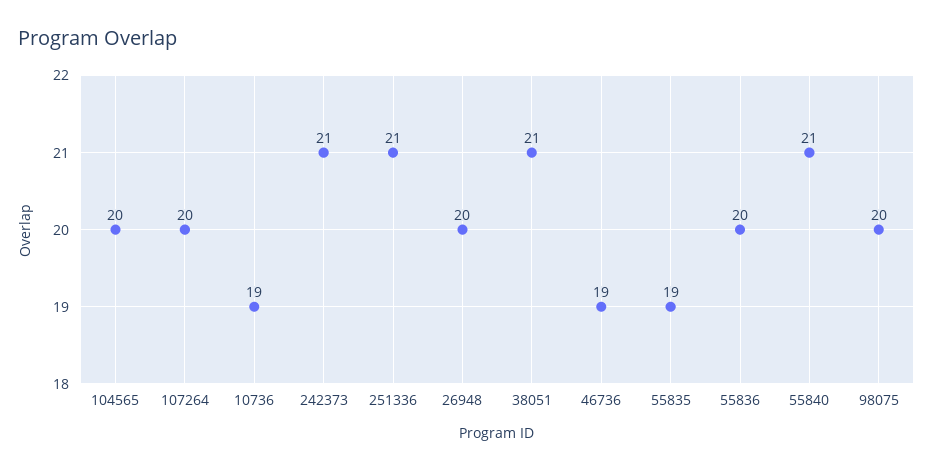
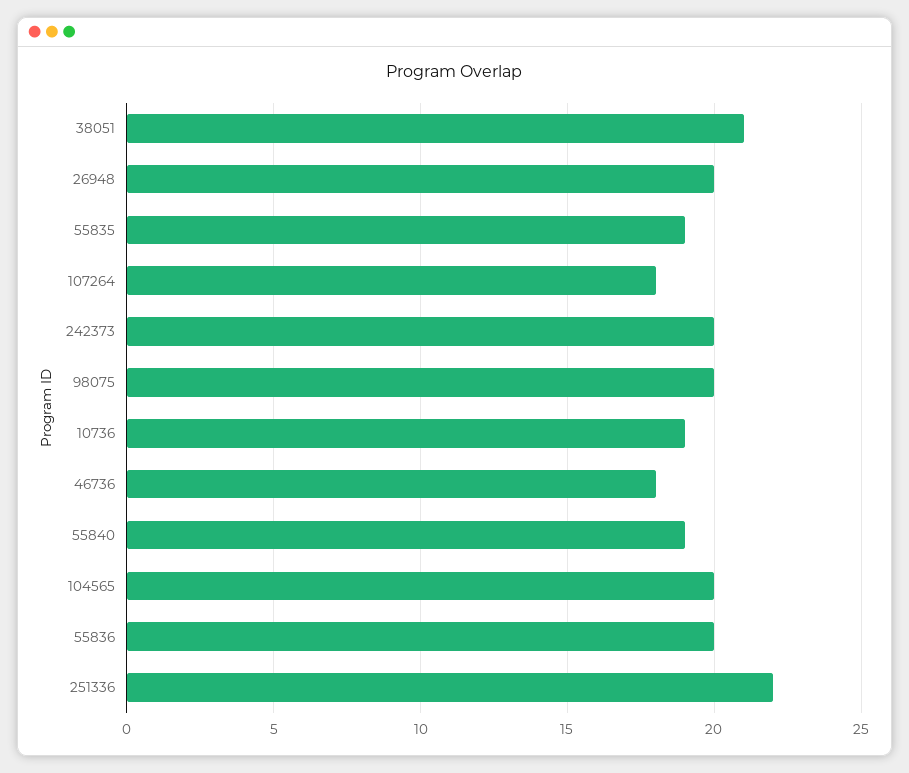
107264: 20 -> 18
242373: 21 -> 20
251336: 21 -> 22
46736: 19 -> 18
55840: 21 -> 19

